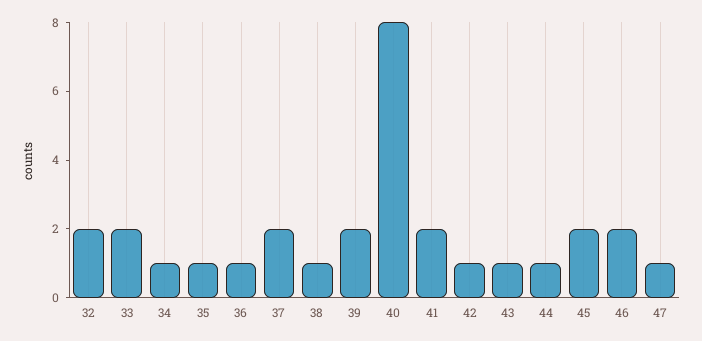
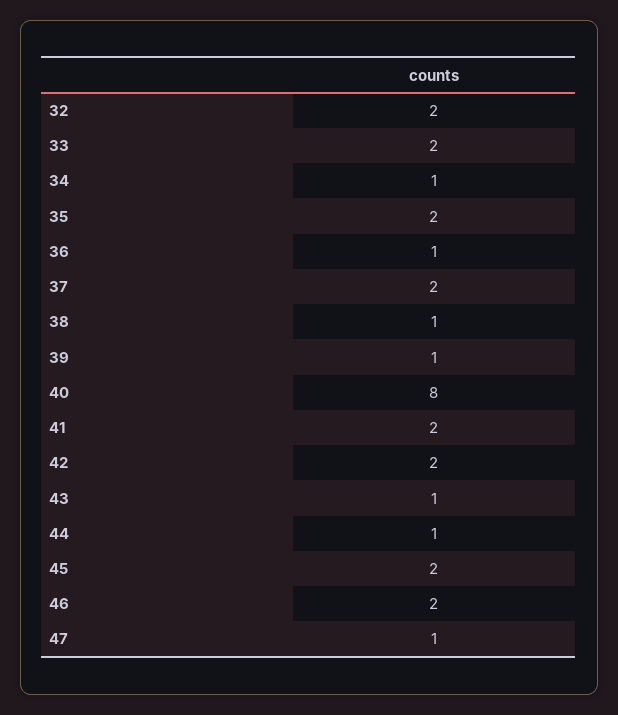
35: 1 -> 2
39: 2 -> 1
42: 1 -> 2

